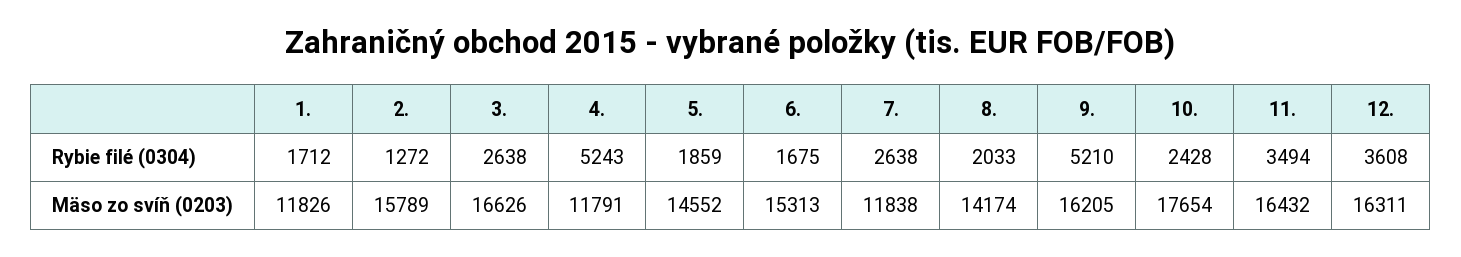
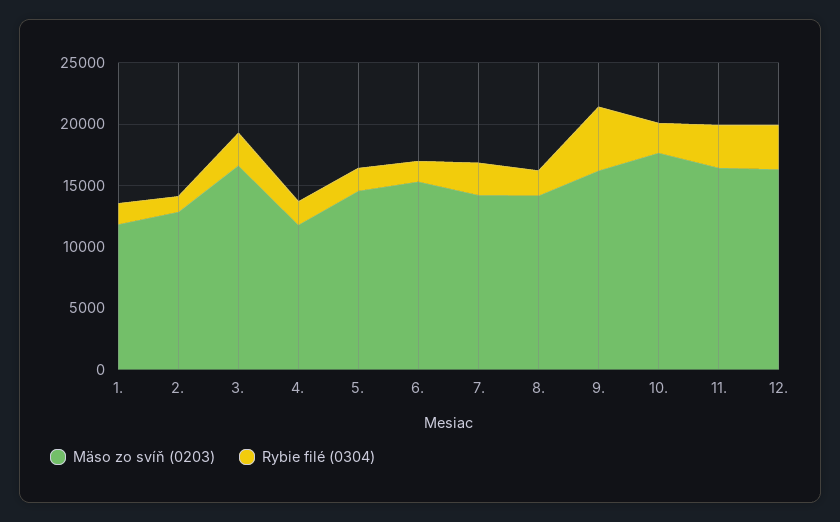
Rybie filé (0304), 4.: 5243 -> 2000
Mäso zo svíň (0203), 2.: 15789 -> 13000
Mäso zo svíň (0203), 7.: 11838 -> 14000

